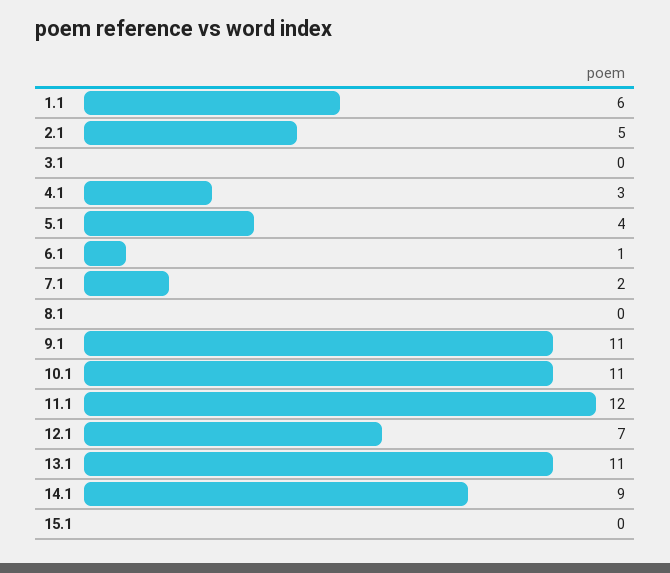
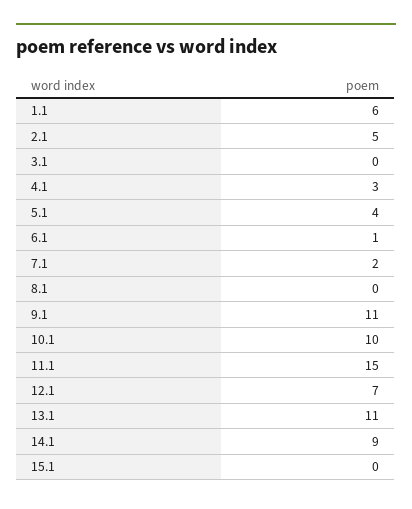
10.1: 11 -> 10
11.1: 12 -> 15

